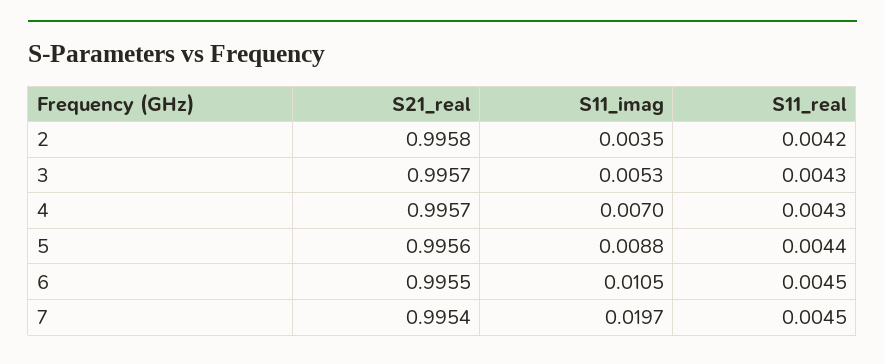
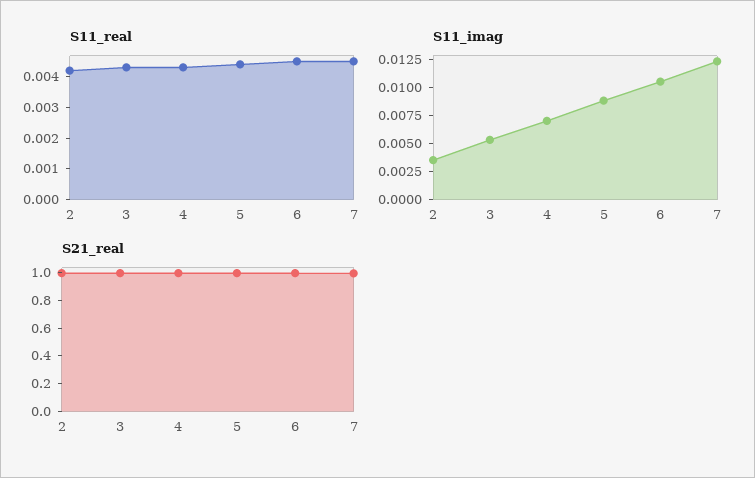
S11_imag, 7: 0.0197 -> 0.0125

